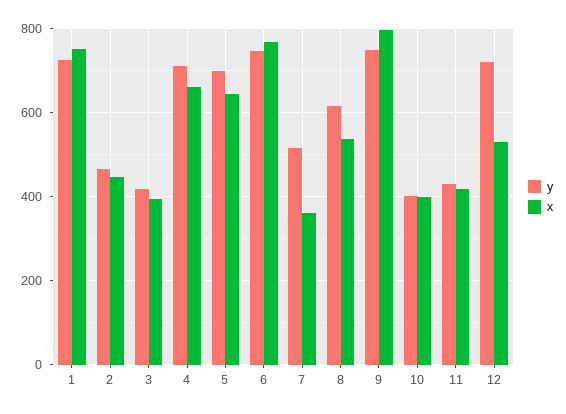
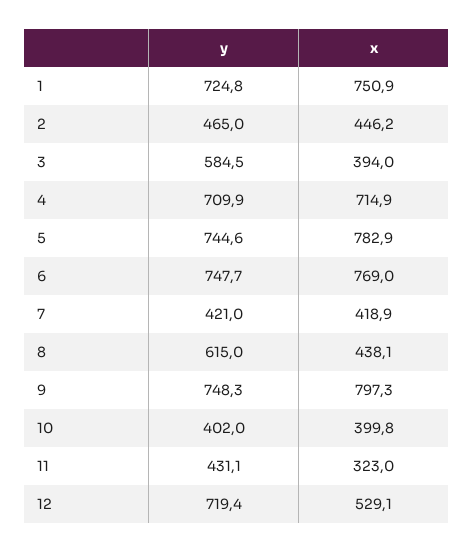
y, 3: 420 -> 584.5
x, 4: 660 -> 714.9
y, 5: 700 -> 744.6
x, 5: 640 -> 782.9
y, 7: 520 -> 421
x, 7: 360 -> 418.9
x, 8: 540 -> 438.1
x, 11: 420 -> 323

